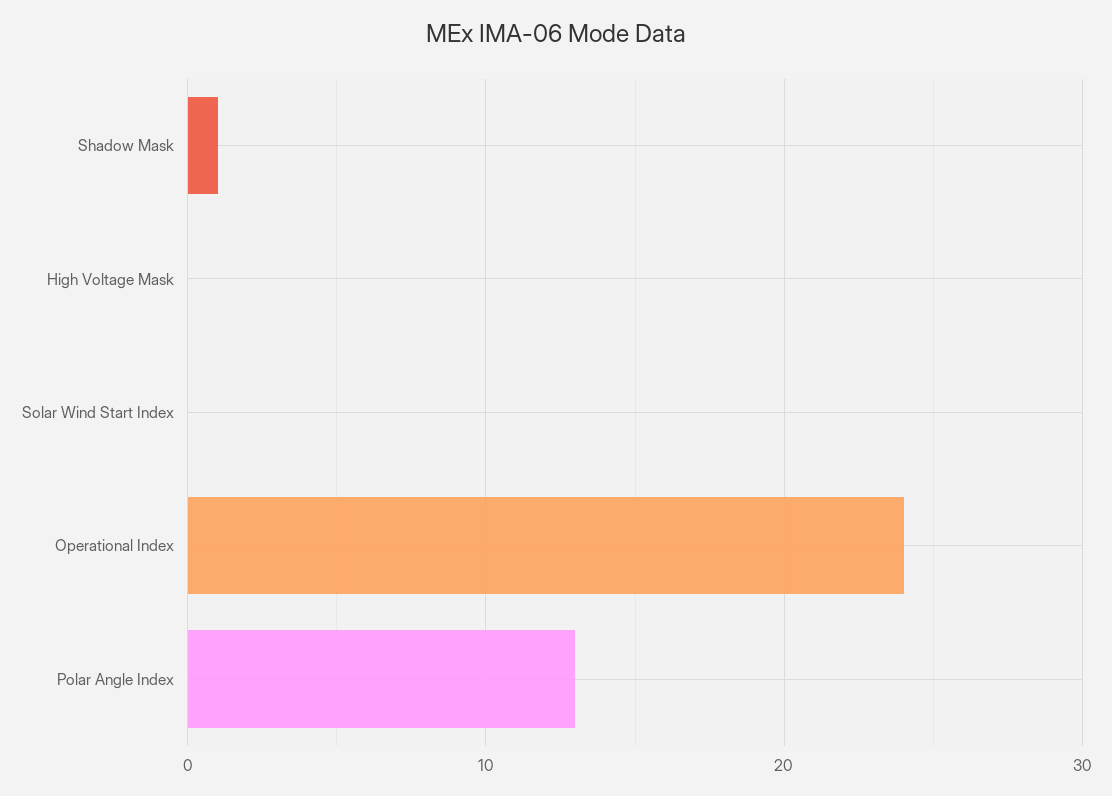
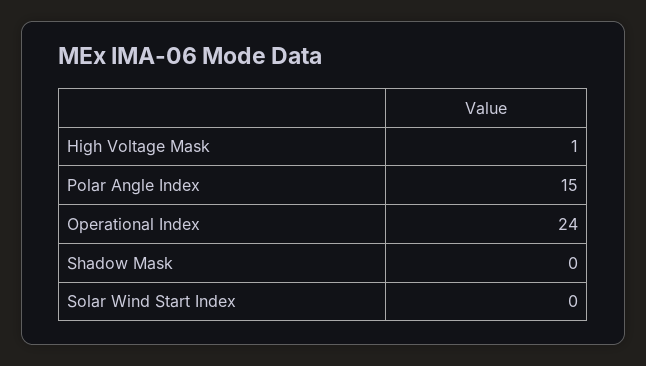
Shadow Mask: 1 -> 0
High Voltage Mask: 0 -> 1
Polar Angle Index: 13 -> 15

